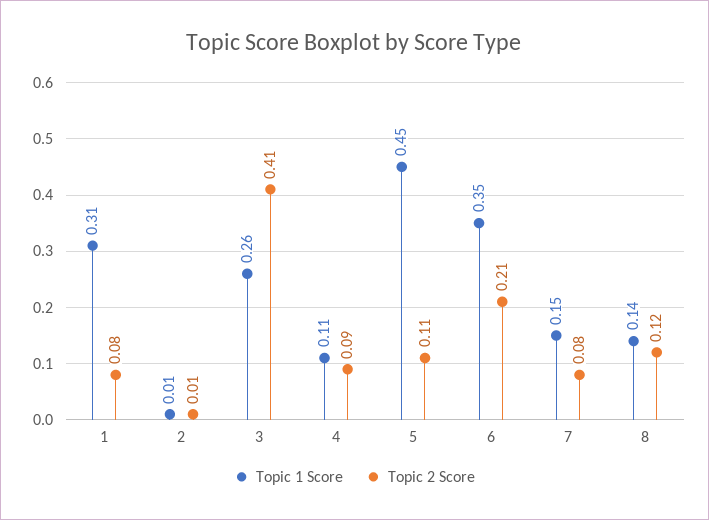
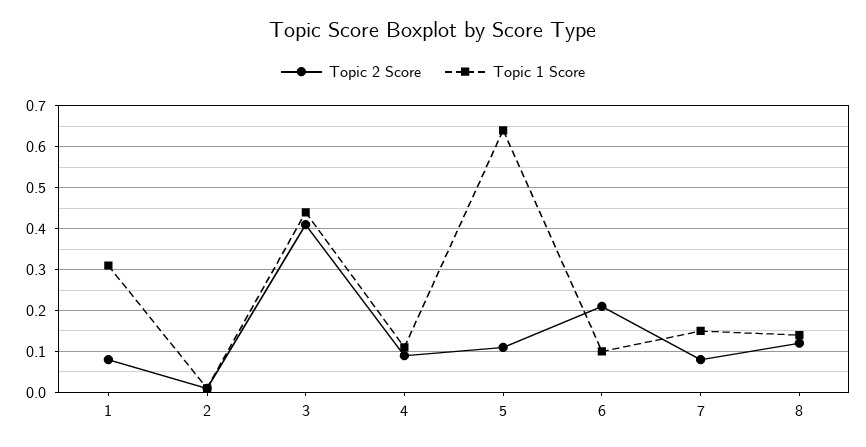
Topic 1 Score, 3: 0.26 -> 0.45
Topic 1 Score, 5: 0.45 -> 0.65
Topic 1 Score, 6: 0.35 -> 0.1

